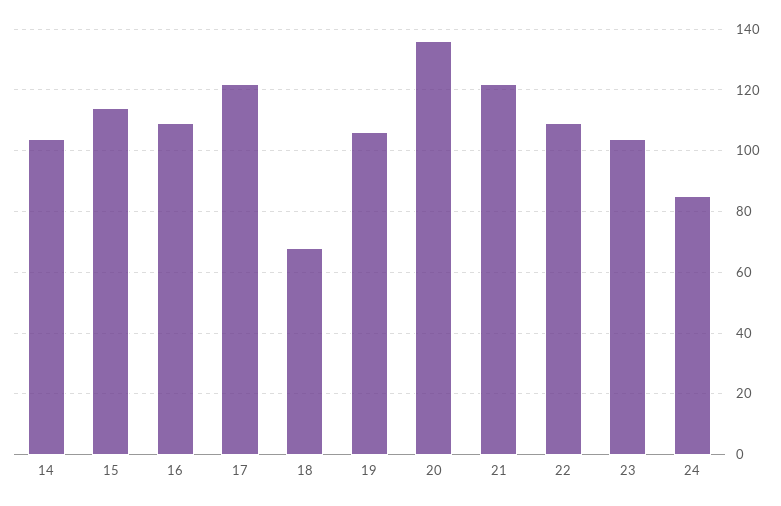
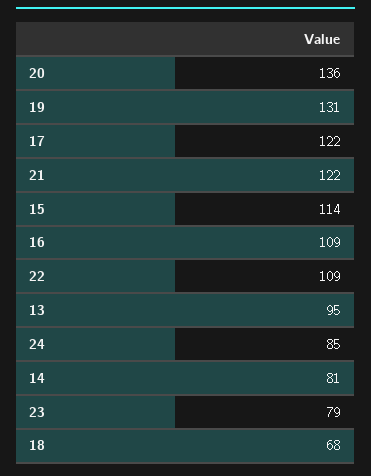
14: 105 -> 81
19: 105 -> 131
23: 105 -> 79
13: none -> 95

